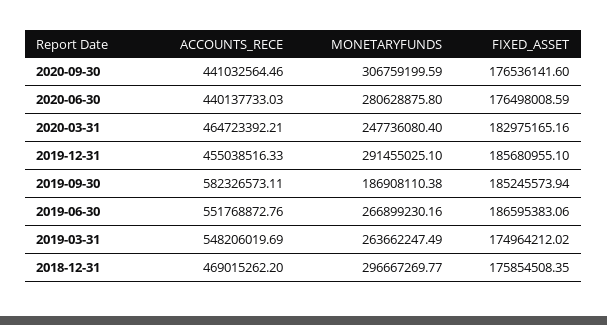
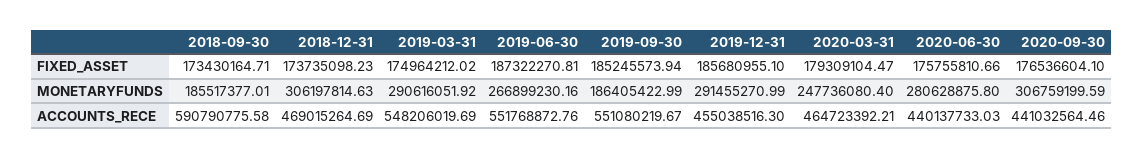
FIXED_ASSET, 2020-09-30: 176536141.6 -> 176536604.1
FIXED_ASSET, 2020-06-30: 176498008.59 -> 175755810.66
FIXED_ASSET, 2020-03-31: 182975165.16 -> 179309104.47
ACCOUNTS_RECE, 2019-12-31: 455038516.33 -> 455038516.3
MONETARYFUNDS, 2019-12-31: 291455025.1 -> 291455270.99
ACCOUNTS_RECE, 2019-09-30: 582326573.11 -> 551080219.67
MONETARYFUNDS, 2019-09-30: 186908110.38 -> 186405422.99
FIXED_ASSET, 2019-06-30: 186595383.06 -> 187322270.81
MONETARYFUNDS, 2019-03-31: 263662247.49 -> 290616051.92
ACCOUNTS_RECE, 2018-12-31: 469015262.2 -> 469015264.69
MONETARYFUNDS, 2018-12-31: 296667269.77 -> 306197814.63
FIXED_ASSET, 2018-12-31: 175854508.35 -> 173735098.23
FIXED_ASSET, 2018-09-30: none -> 173430164.71
MONETARYFUNDS, 2018-09-30: none -> 185517377.01
ACCOUNTS_RECE, 2018-09-30: none -> 590790775.58

